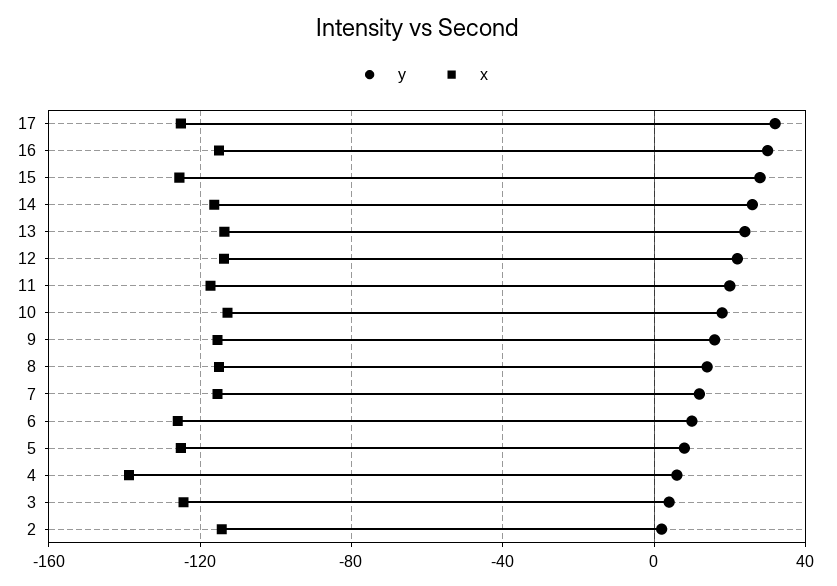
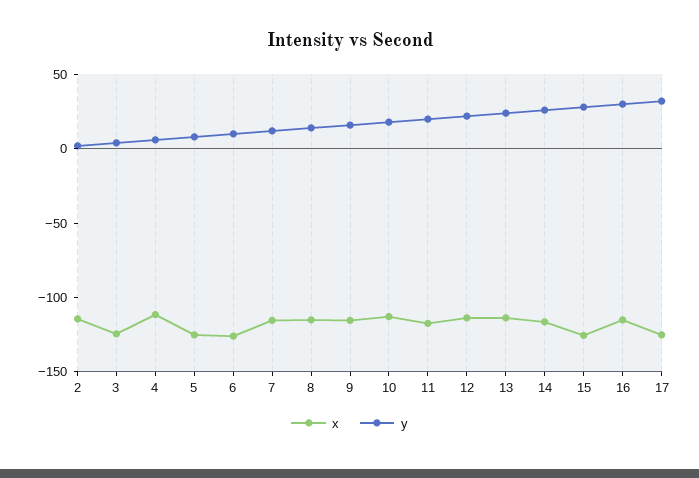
x, 4: -140 -> -110

